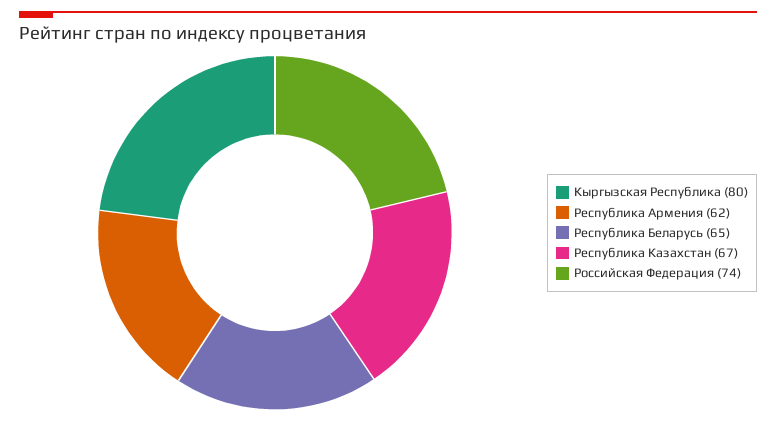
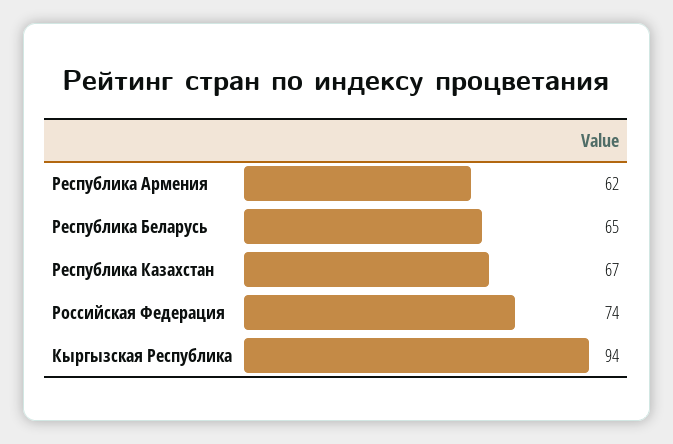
Кыргызская Республика: 80 -> 94

